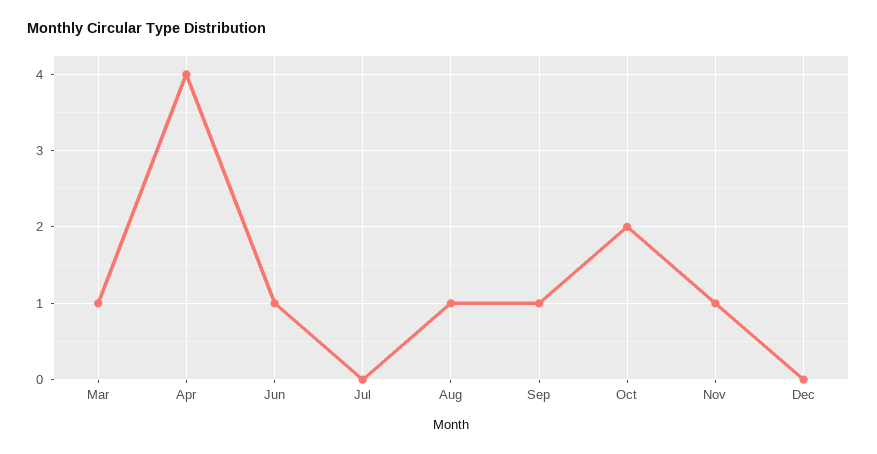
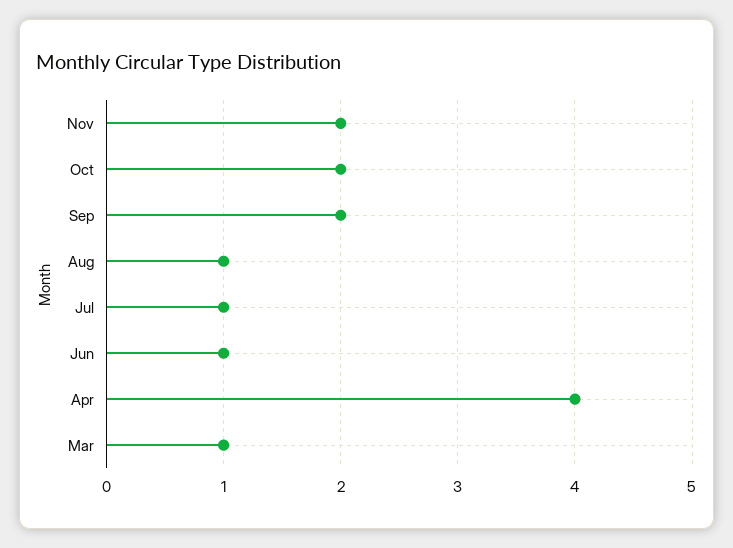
Jul: 0 -> 1
Sep: 1 -> 2
Nov: 1 -> 2
Dec: 0 -> none

